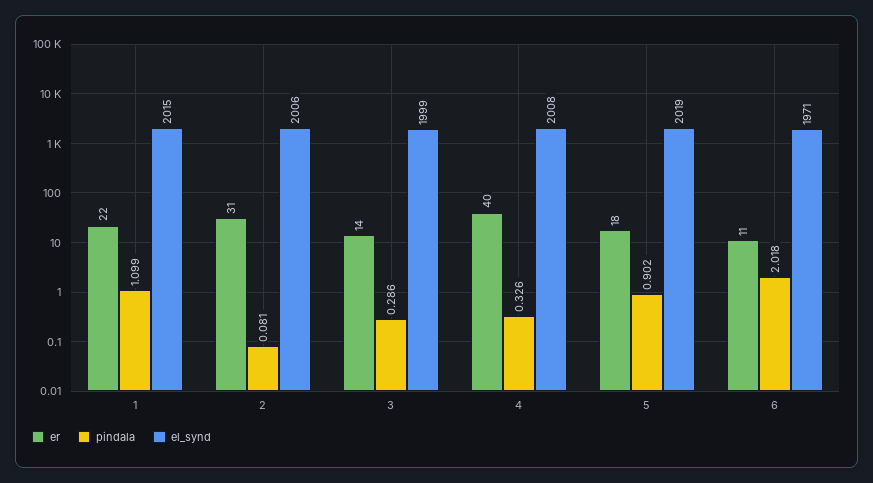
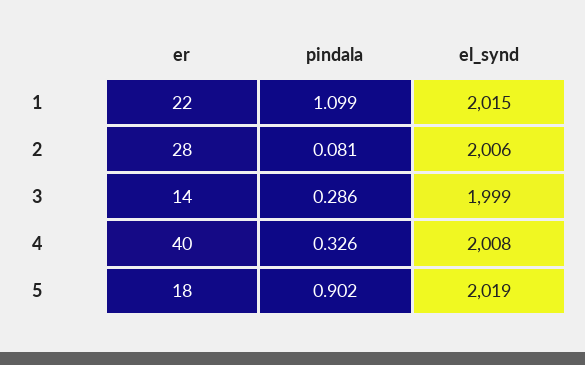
er, 2: 31 -> 28
er, 6: 11 -> none
pindala, 6: 2.018 -> none
el_synd, 6: 1971 -> none

